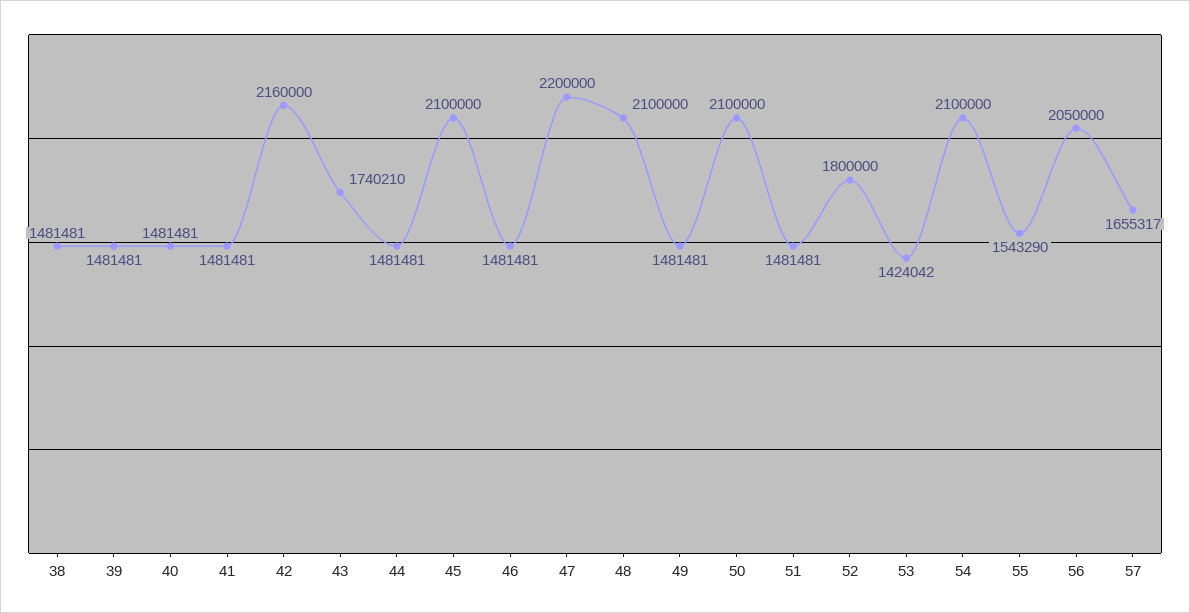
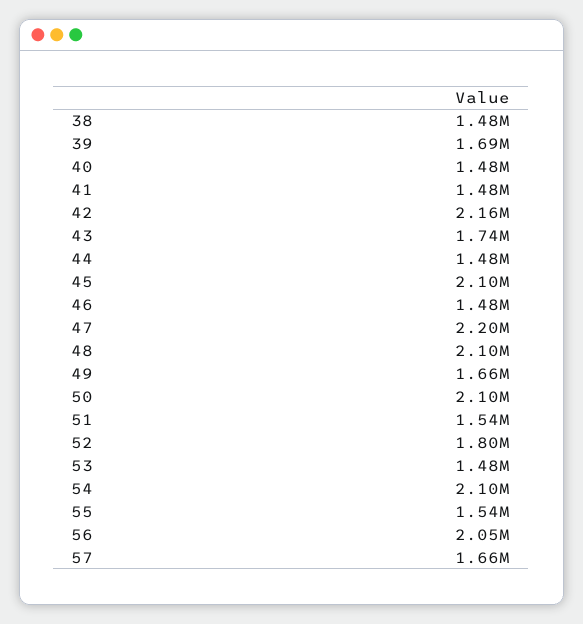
39: 1481481 -> 1690000
49: 1481481 -> 1660000
51: 1481481 -> 1540000
53: 1424042 -> 1480000

